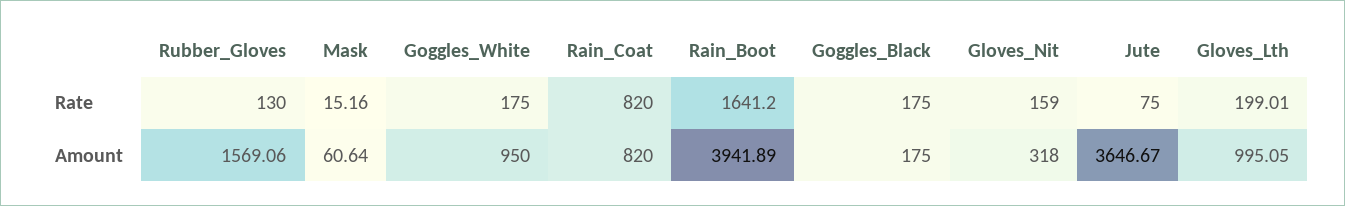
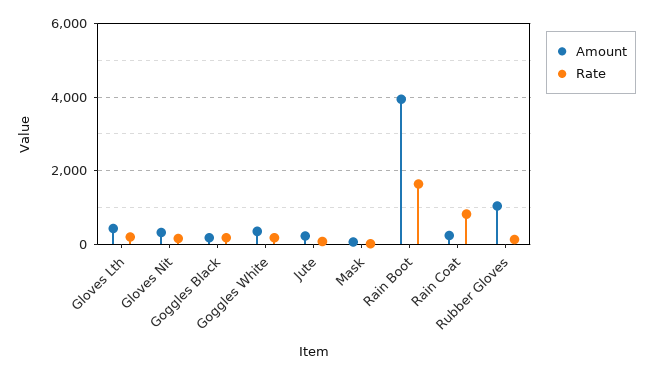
Amount, Rubber_Gloves: 1569.06 -> 1000
Amount, Goggles_White: 950 -> 400
Amount, Rain_Coat: 820 -> 200
Amount, Jute: 3646.67 -> 200
Amount, Gloves_Lth: 995.05 -> 400

